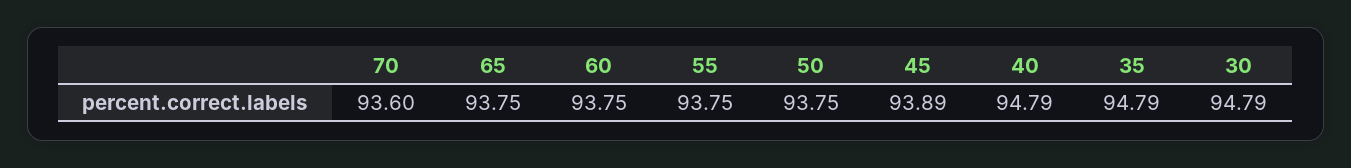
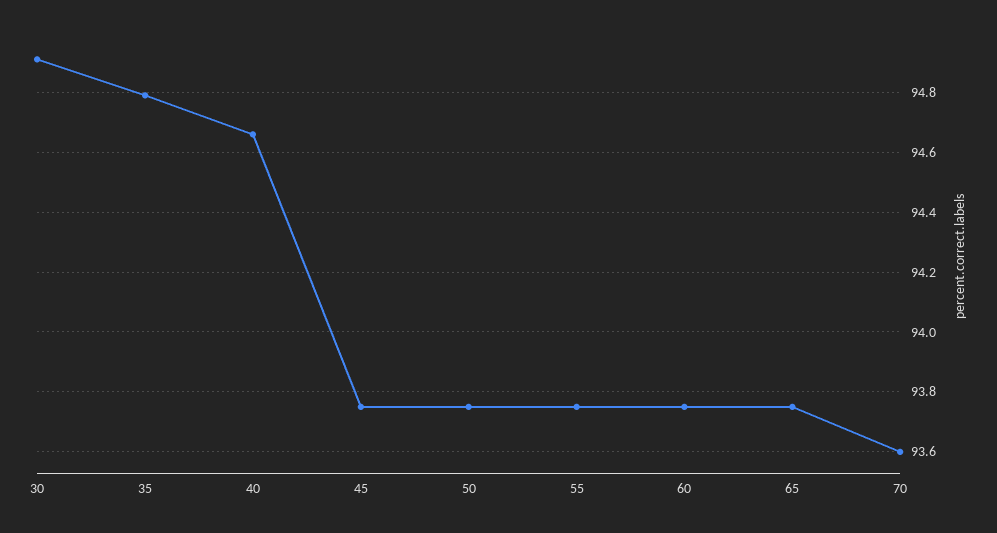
45: 93.89 -> 93.75
40: 94.79 -> 94.65
30: 94.79 -> 94.9

